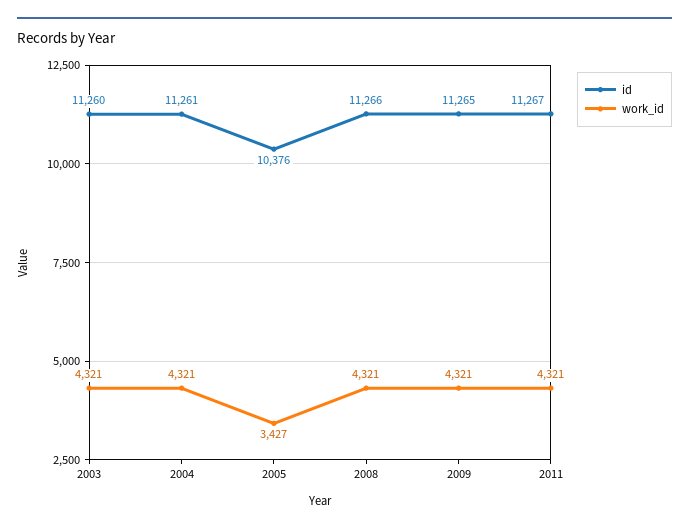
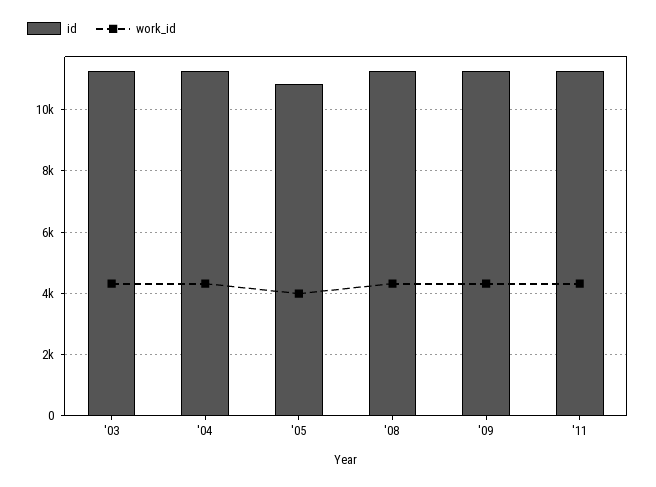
id, 2005: 10376 -> 10800
work_id, 2005: 3427 -> 4000

